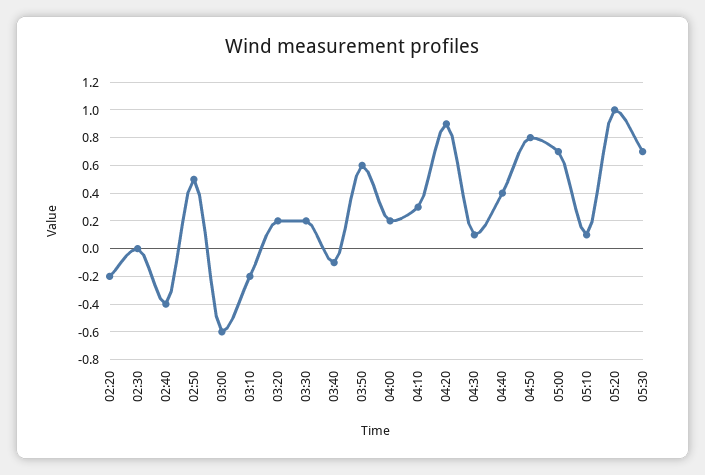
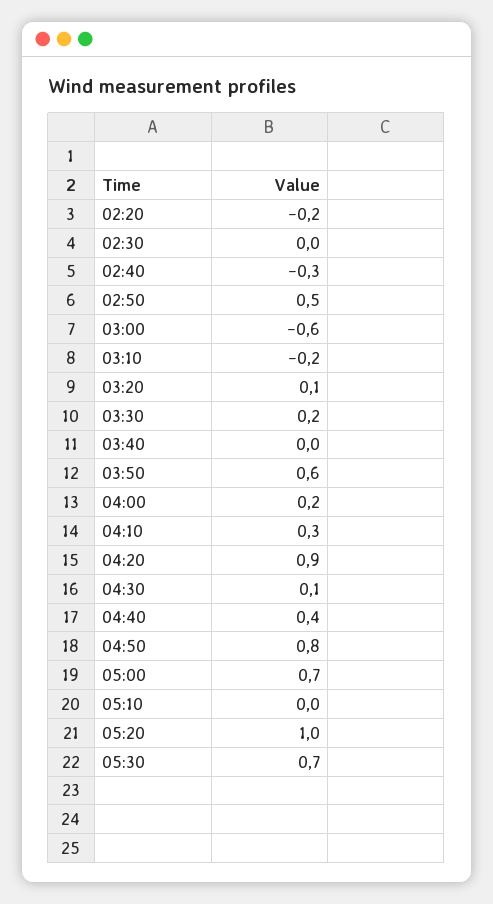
02:40: -0.4 -> -0.3
03:20: 0.2 -> 0.1
03:40: -0.1 -> 0
05:10: 0.1 -> 0

